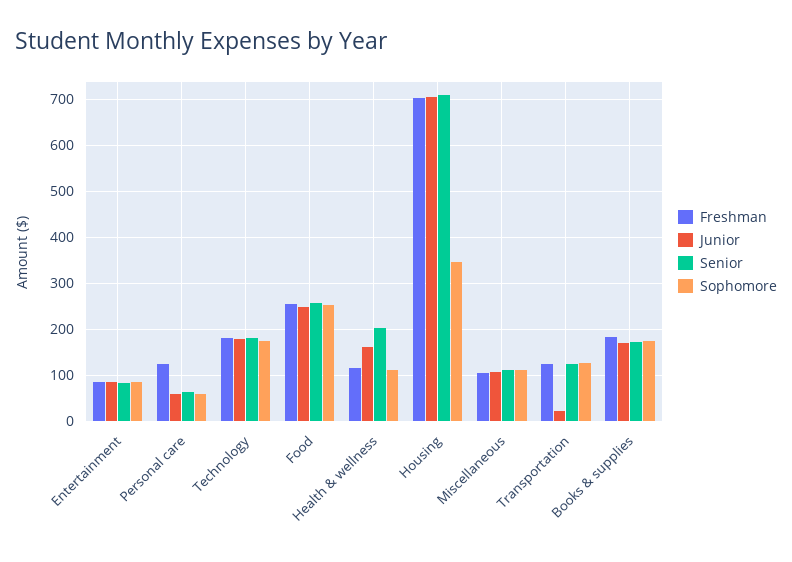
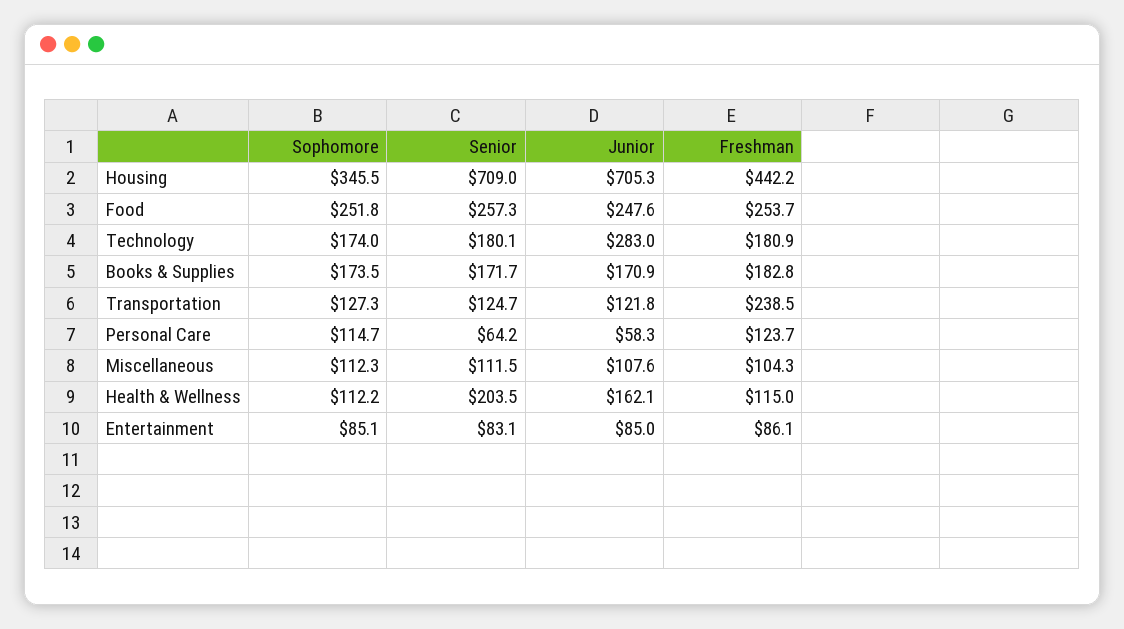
Sophomore, Personal care: 60 -> 114.7
Junior, Technology: 180 -> 283
Freshman, Housing: 700 -> 442.2
Freshman, Transportation: 120 -> 238.5
Junior, Transportation: 20 -> 121.8

